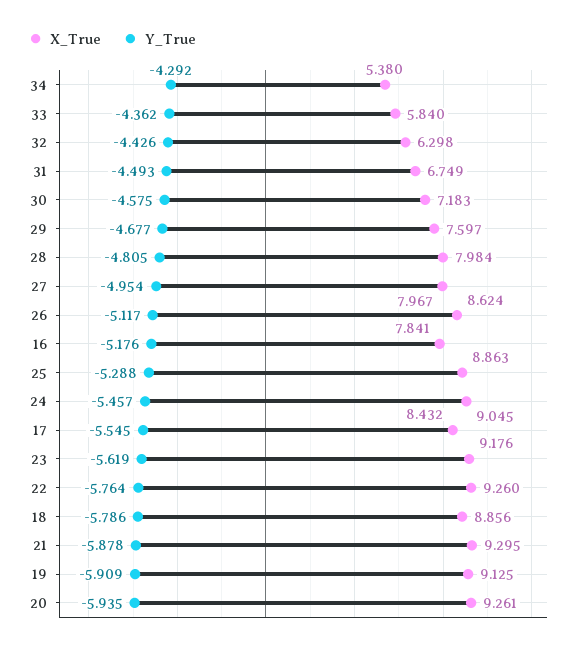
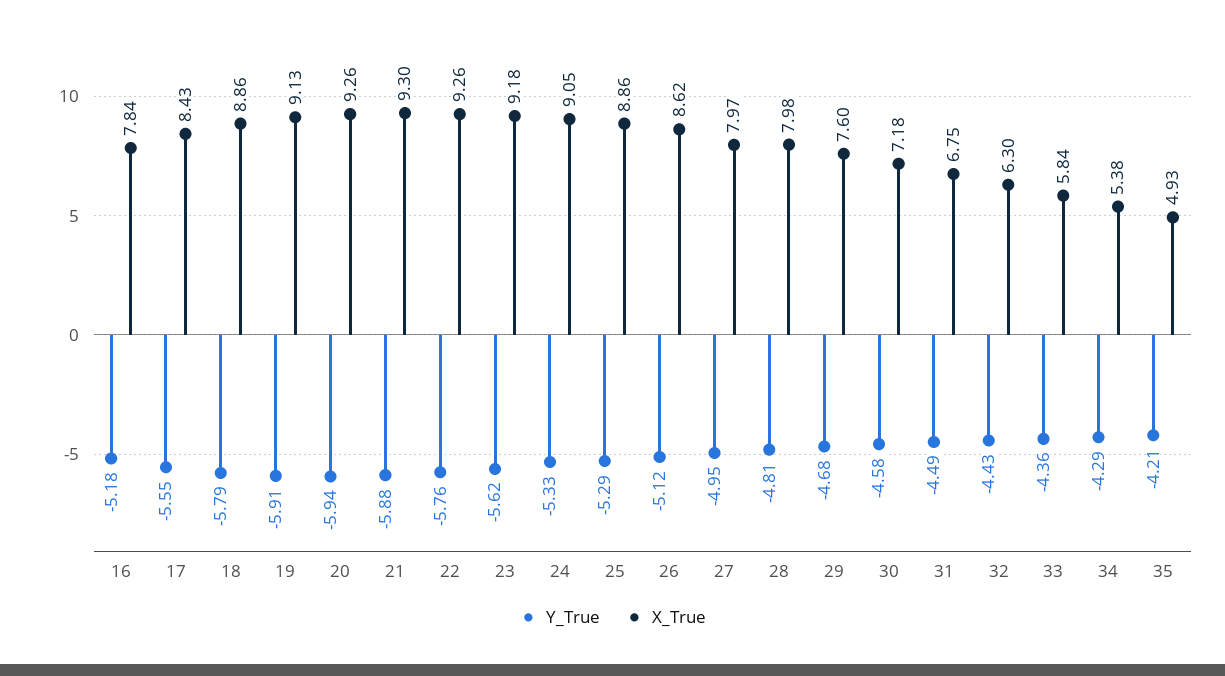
Y_True, 24: -5.457 -> -5.33
Y_True, 35: none -> -4.21
X_True, 35: none -> 4.93

